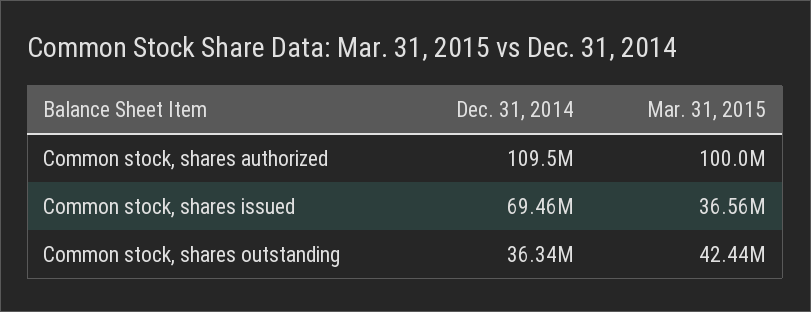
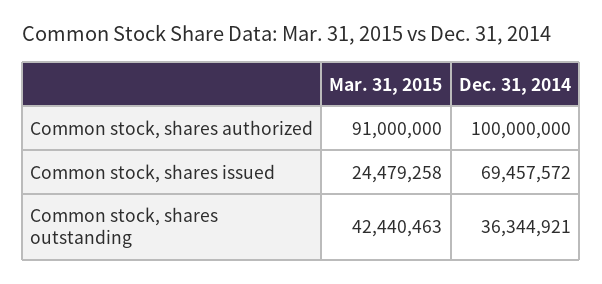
Dec. 31, 2014, Common stock, shares authorized: 109500000 -> 100000000
Mar. 31, 2015, Common stock, shares authorized: 100000000 -> 91000000
Mar. 31, 2015, Common stock, shares issued: 36560000 -> 24479258

